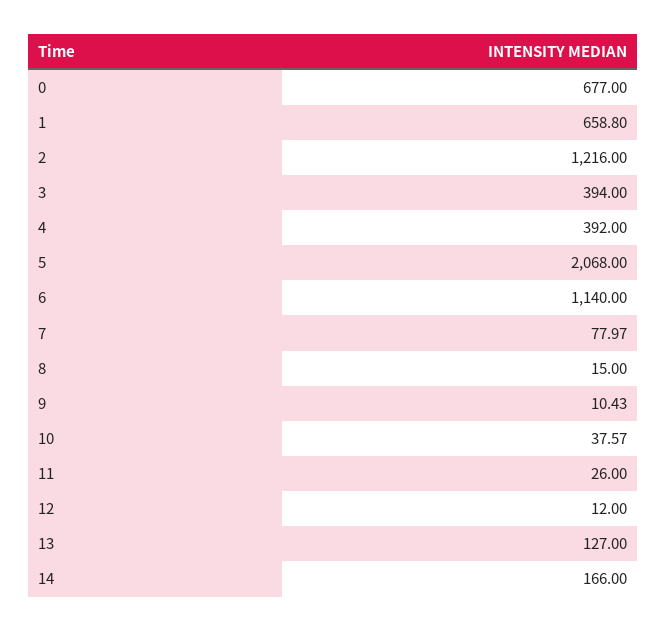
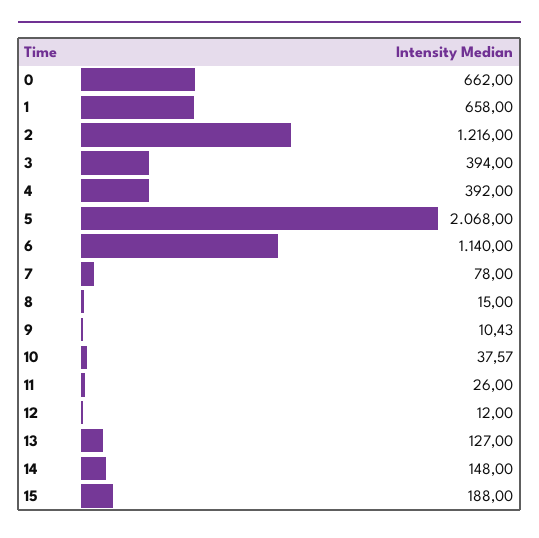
0: 677 -> 662
1: 658.8 -> 658
7: 77.97 -> 78
14: 166 -> 148
15: none -> 188

